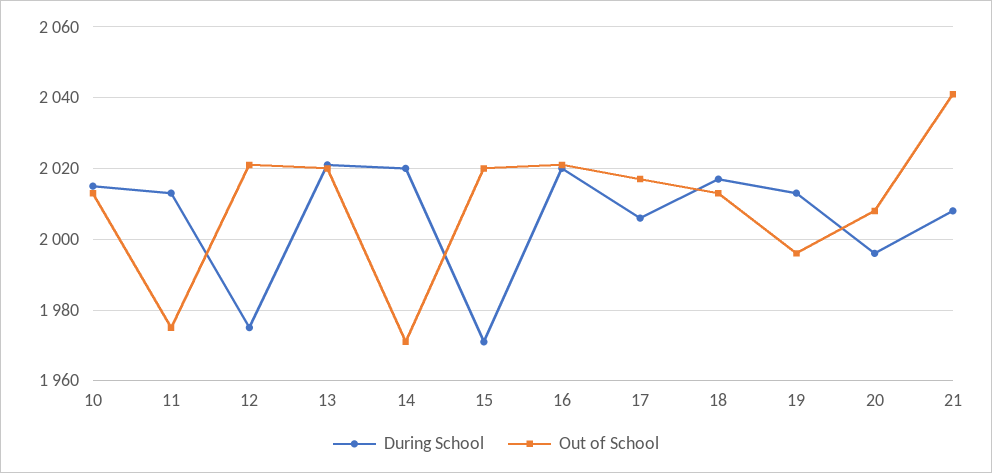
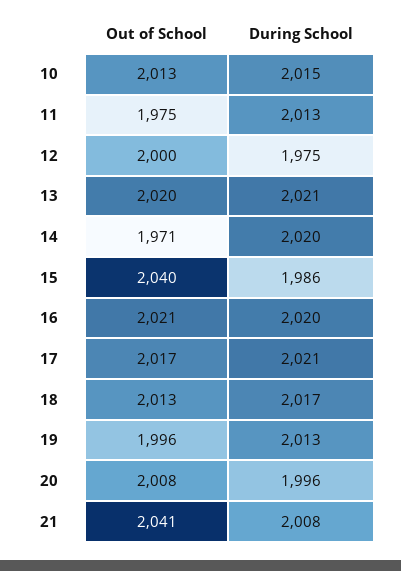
Out of School, 12: 2020 -> 2000
During School, 15: 1970 -> 1986
Out of School, 15: 2020 -> 2040
During School, 17: 2005 -> 2021

